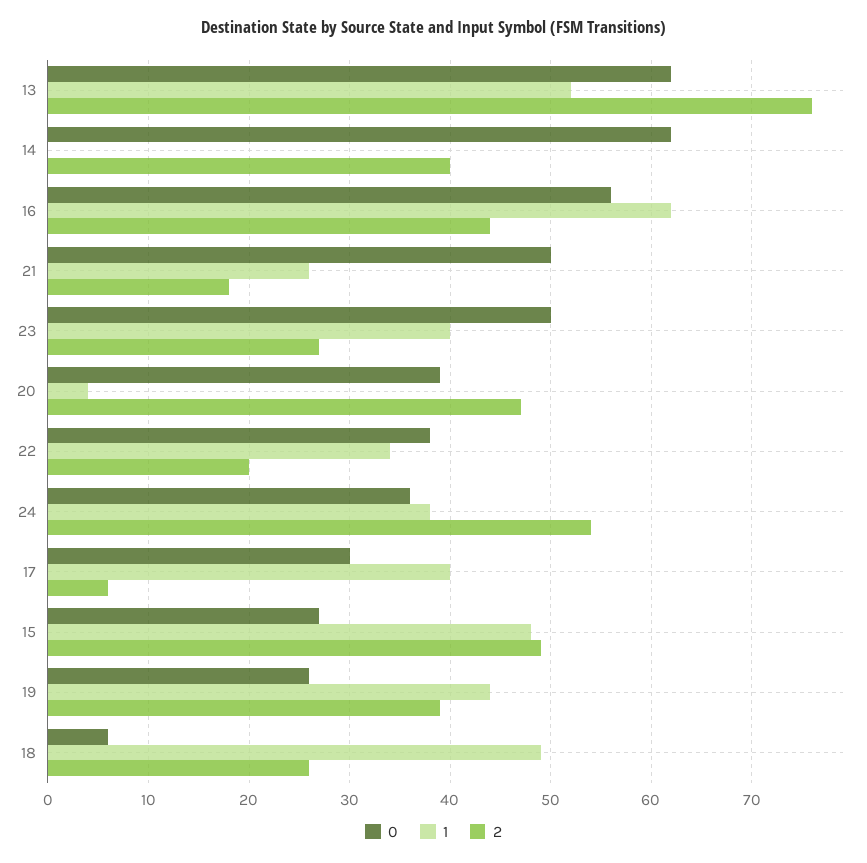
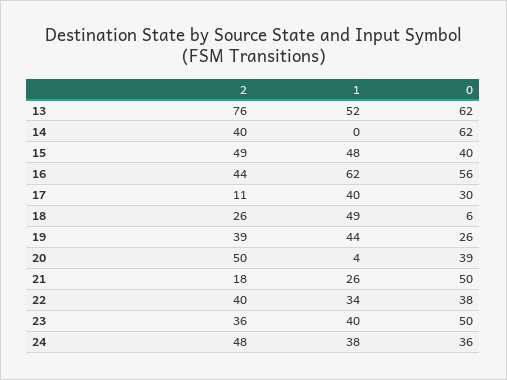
2, 23: 27 -> 36
2, 20: 47 -> 50
2, 22: 20 -> 40
2, 24: 54 -> 48
2, 17: 6 -> 11
0, 15: 27 -> 40

